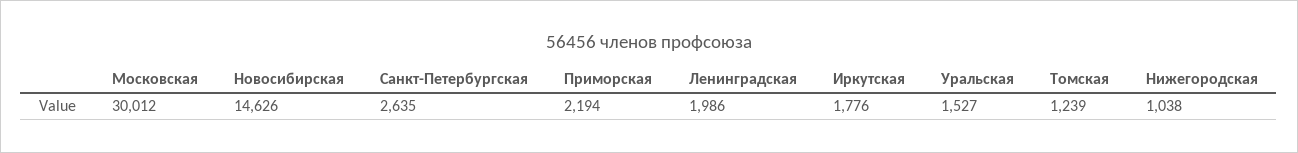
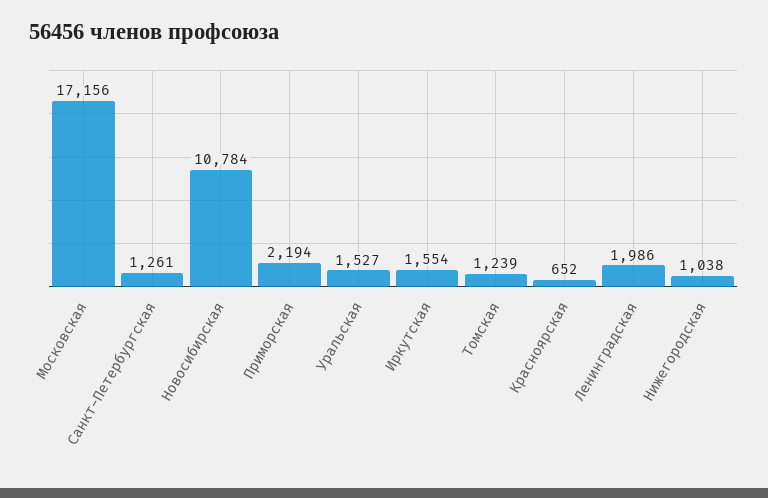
Московская: 30012 -> 17156
Новосибирская: 14626 -> 10784
Санкт-Петербургская: 2635 -> 1261
Иркутская: 1776 -> 1554
Красноярская: none -> 652

